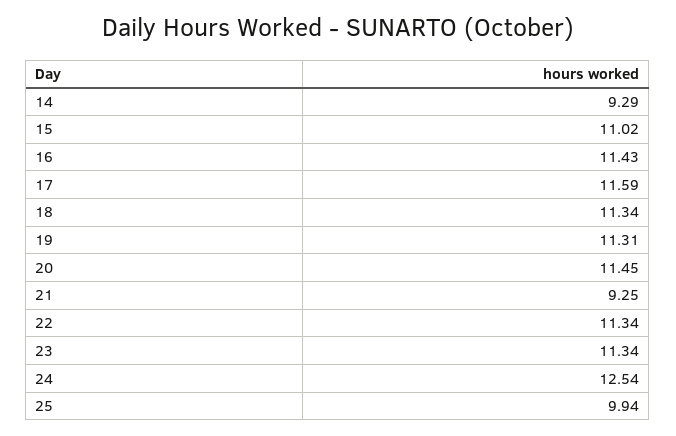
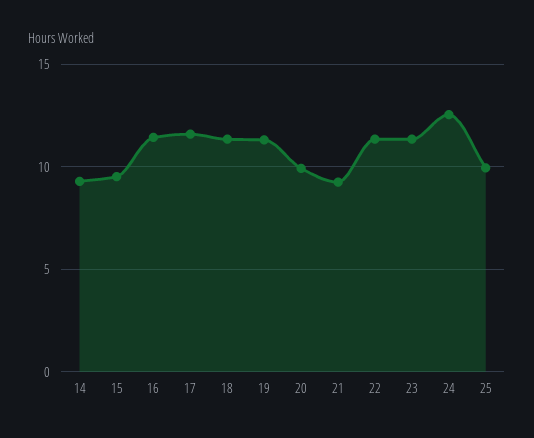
15: 11.02 -> 9.5
20: 11.45 -> 10

